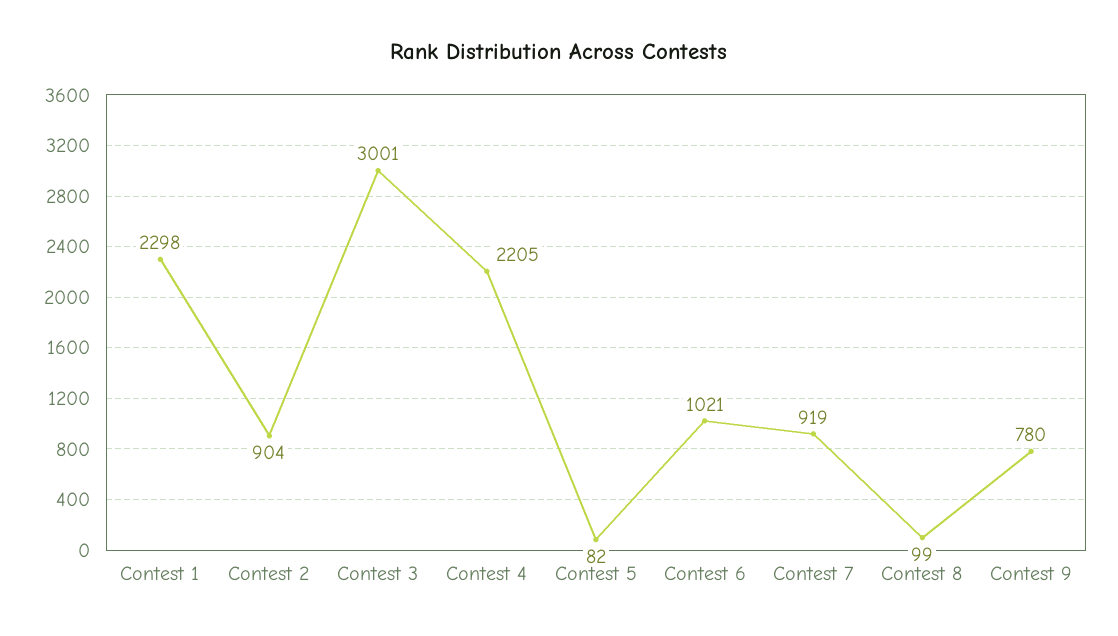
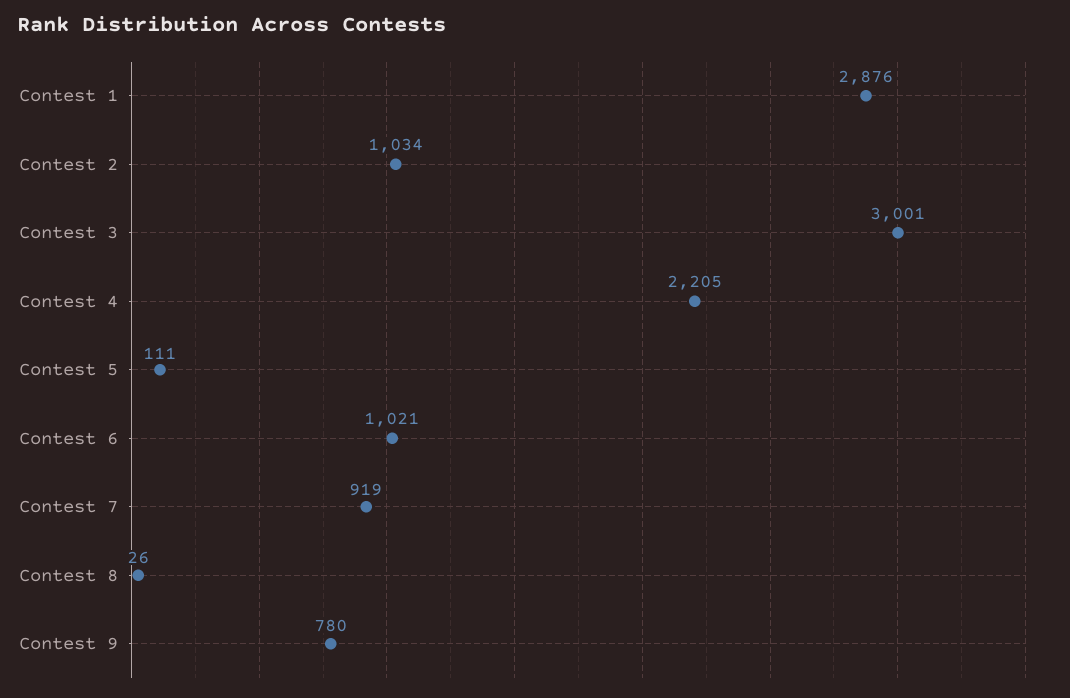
Contest 1: 2298 -> 2876
Contest 2: 904 -> 1034
Contest 5: 82 -> 111
Contest 8: 99 -> 26

